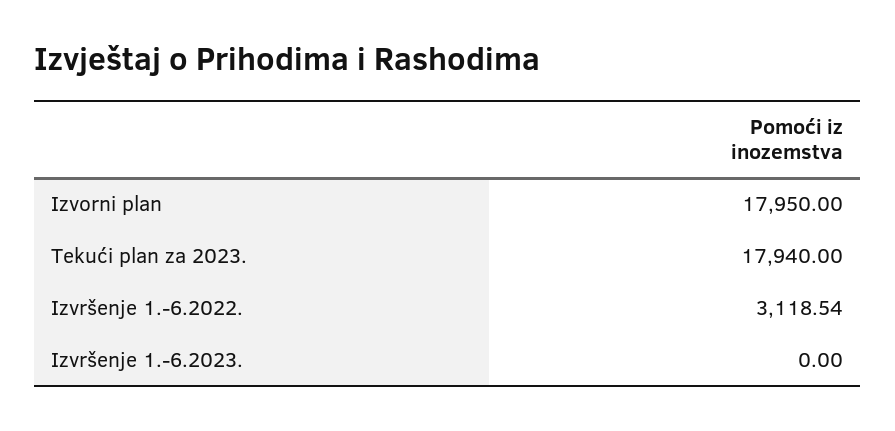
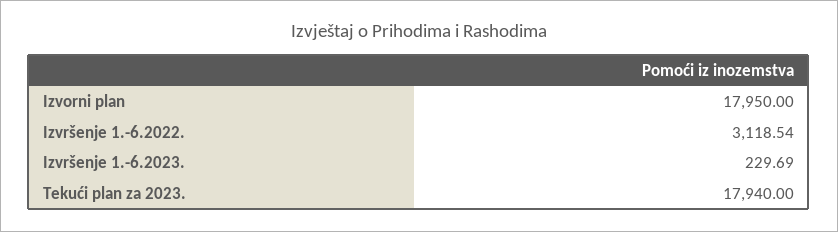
Izvršenje 1.-6.2023.: 0 -> 229.69

